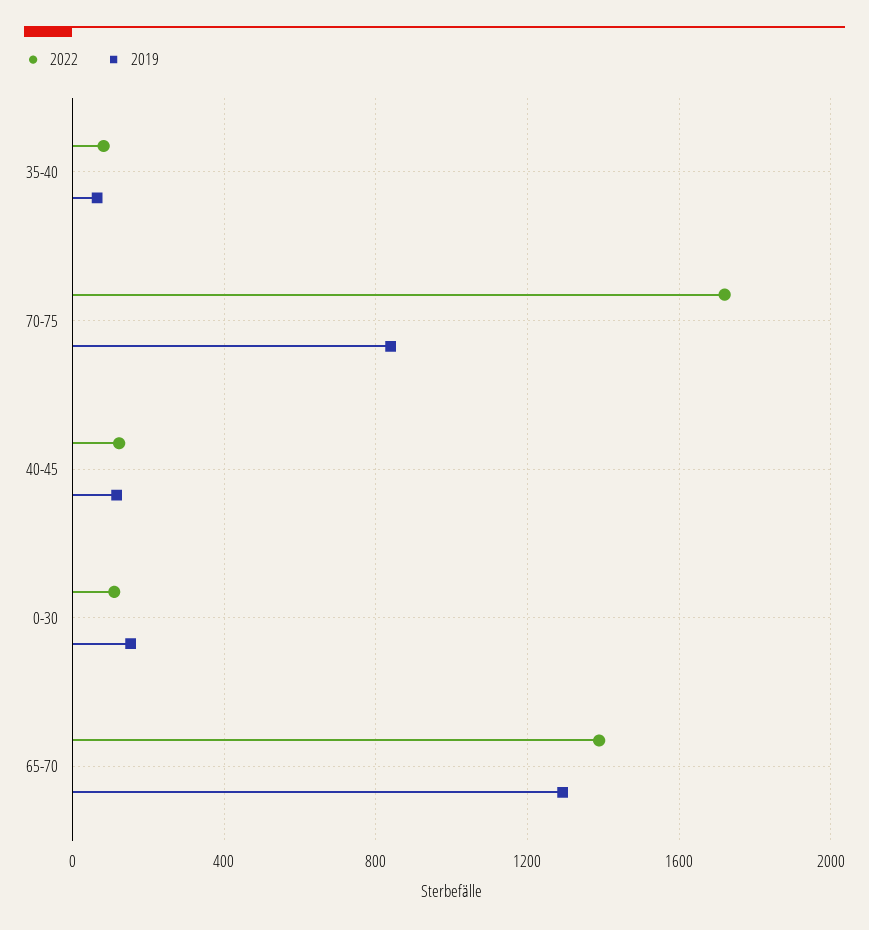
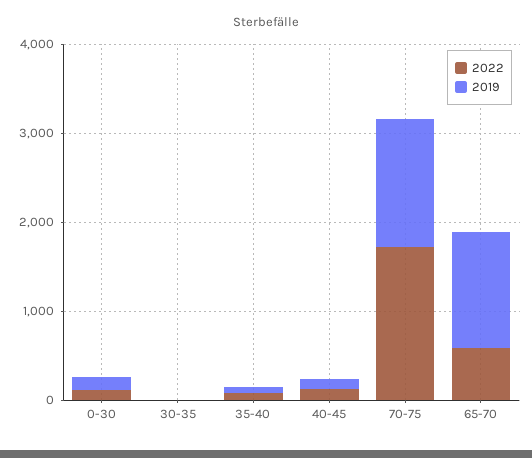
2019, 70-75: 850 -> 1400
2022, 65-70: 1400 -> 600
2022, 30-35: none -> 0
2019, 30-35: none -> 0

